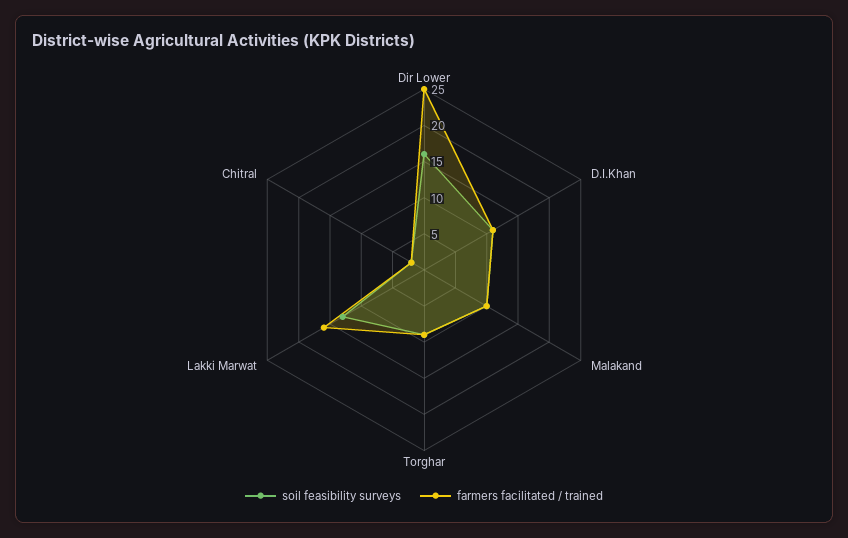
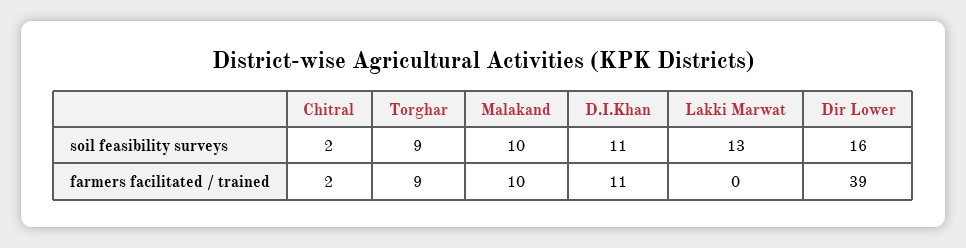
farmers facilitated / trained, Dir Lower: 25 -> 39
farmers facilitated / trained, Lakki Marwat: 15 -> 0

